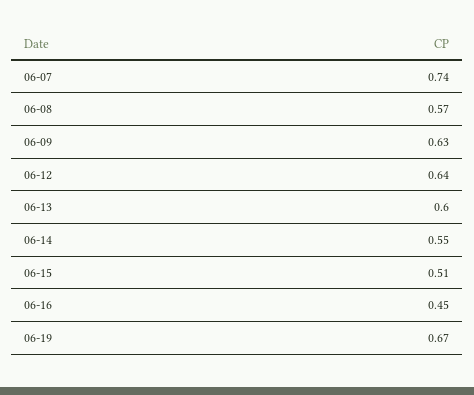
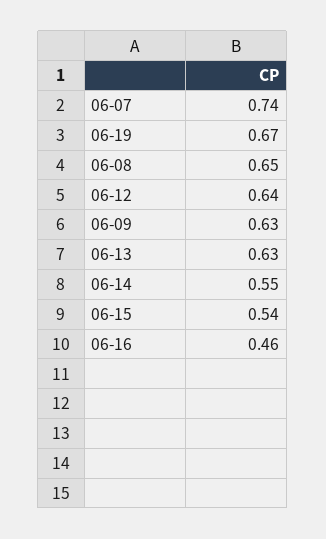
06-08: 0.57 -> 0.65
06-13: 0.6 -> 0.63
06-15: 0.51 -> 0.54
06-16: 0.45 -> 0.46

